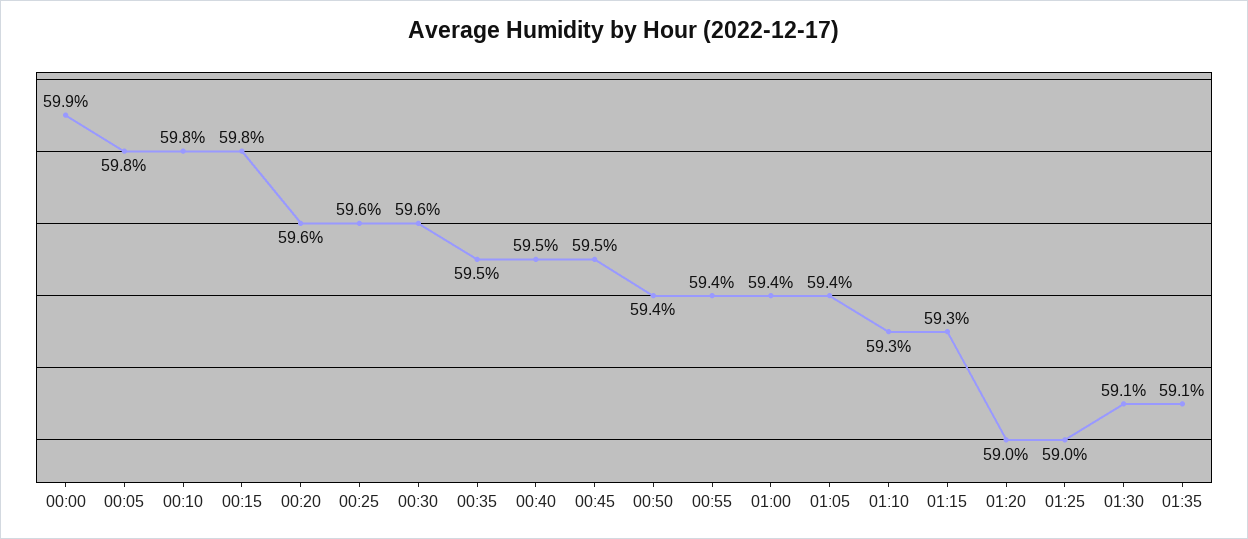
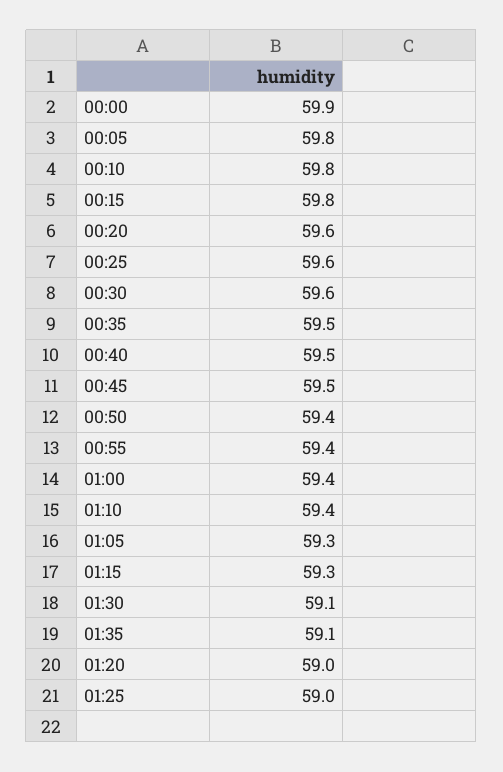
01:05: 59.4 -> 59.3
01:10: 59.3 -> 59.4

